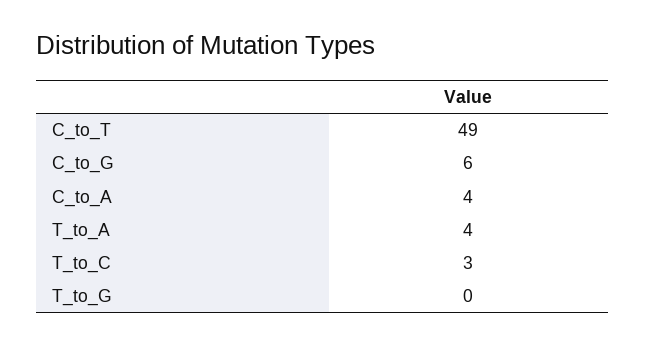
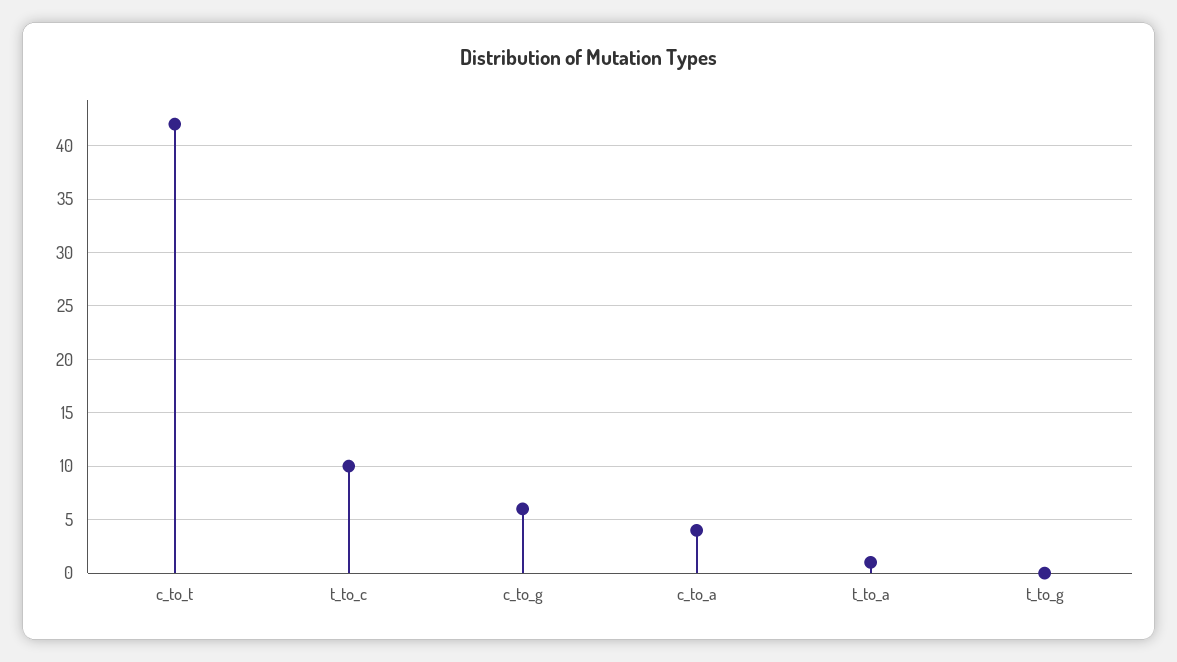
C_to_T: 49 -> 42
T_to_A: 4 -> 1
T_to_C: 3 -> 10

